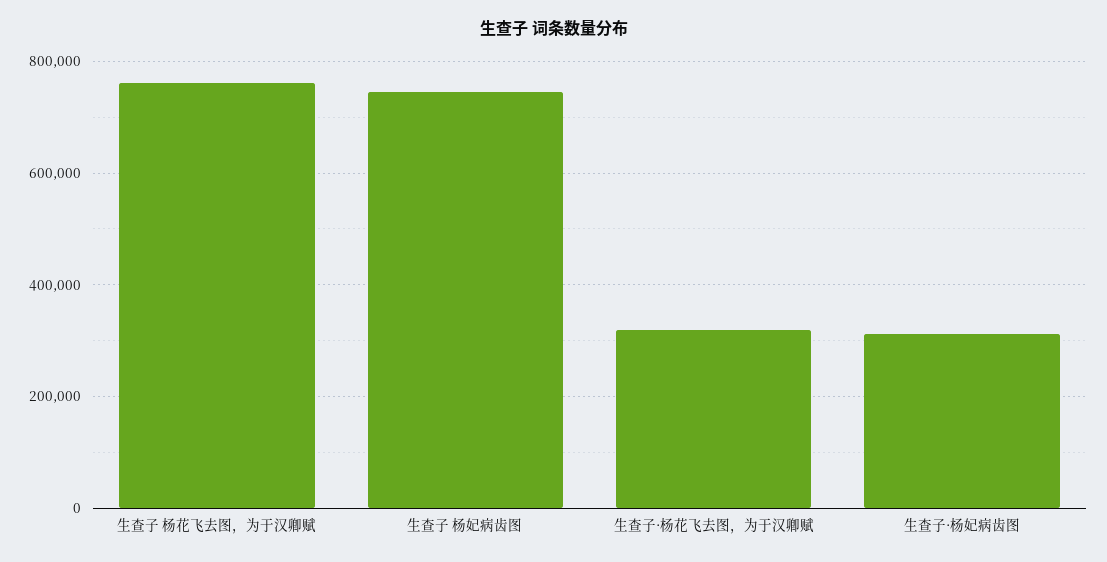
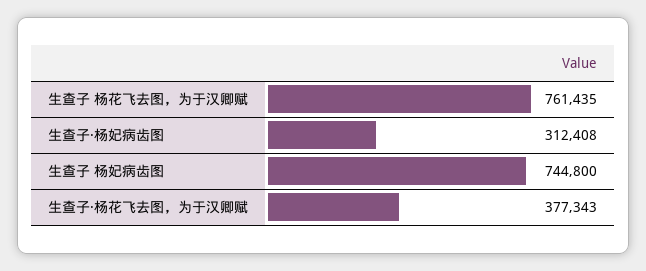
生查子·杨花飞去图，为于汉卿赋: 320000 -> 377343

